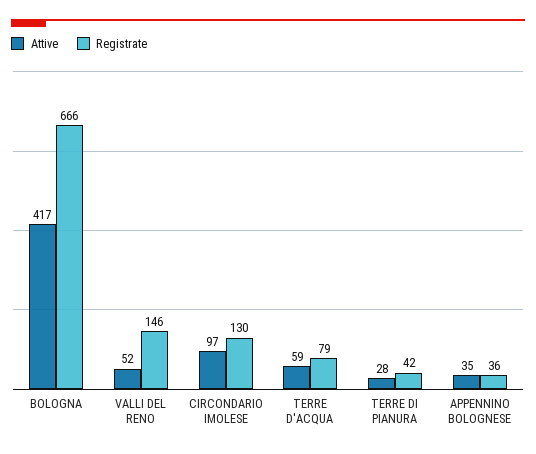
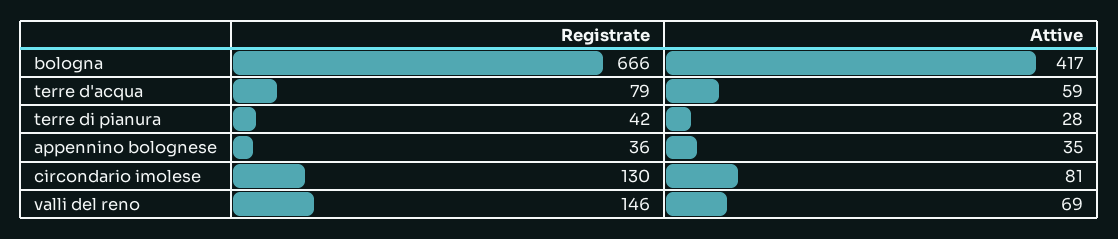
Attive, VALLI DEL RENO: 52 -> 69
Attive, CIRCONDARIO IMOLESE: 97 -> 81

